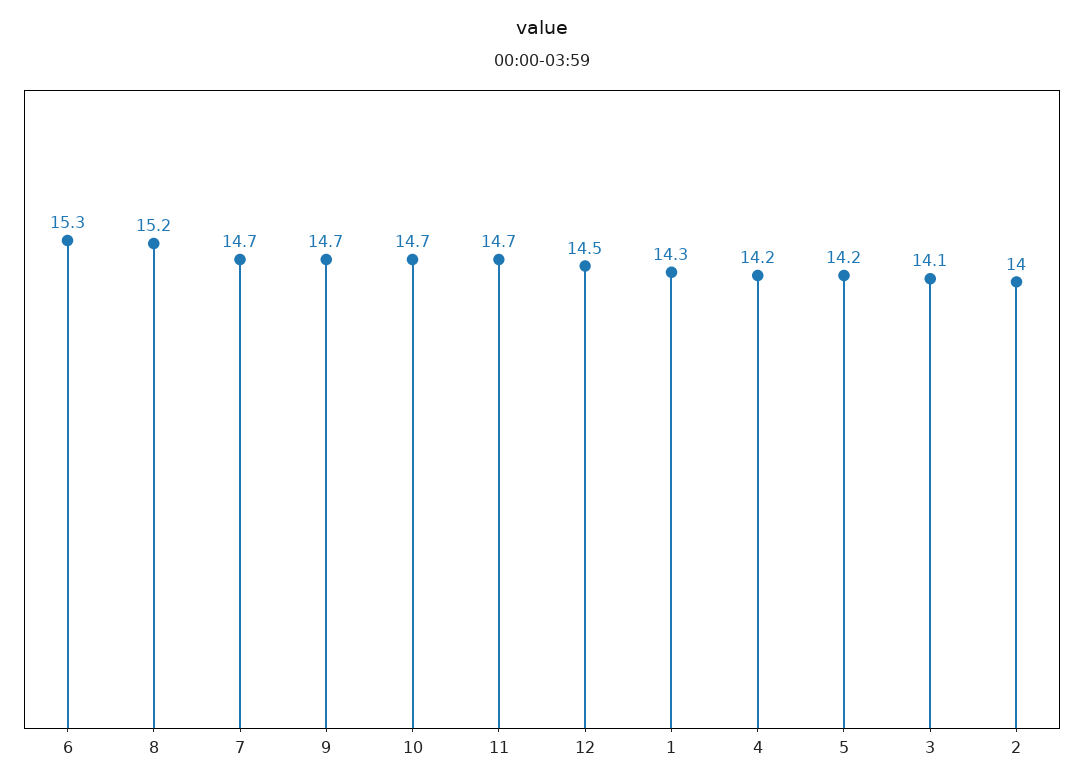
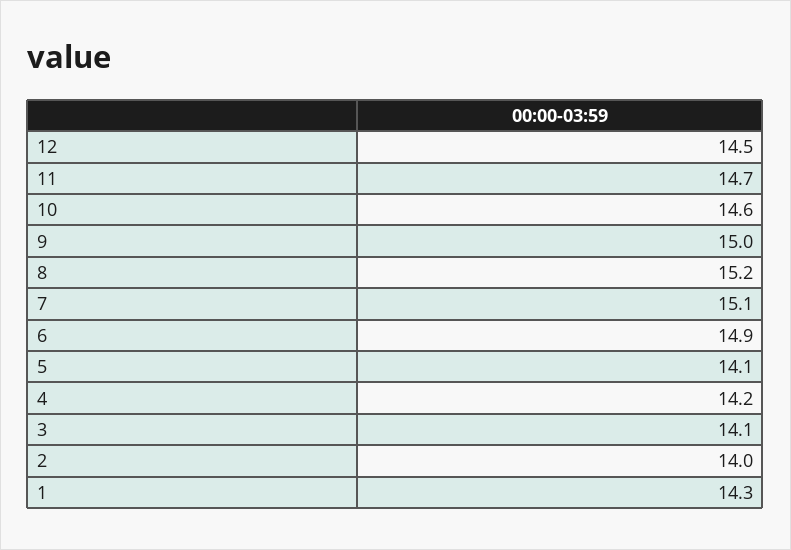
6: 15.3 -> 14.9
7: 14.7 -> 15.1
9: 14.7 -> 15
10: 14.7 -> 14.6
5: 14.2 -> 14.1

